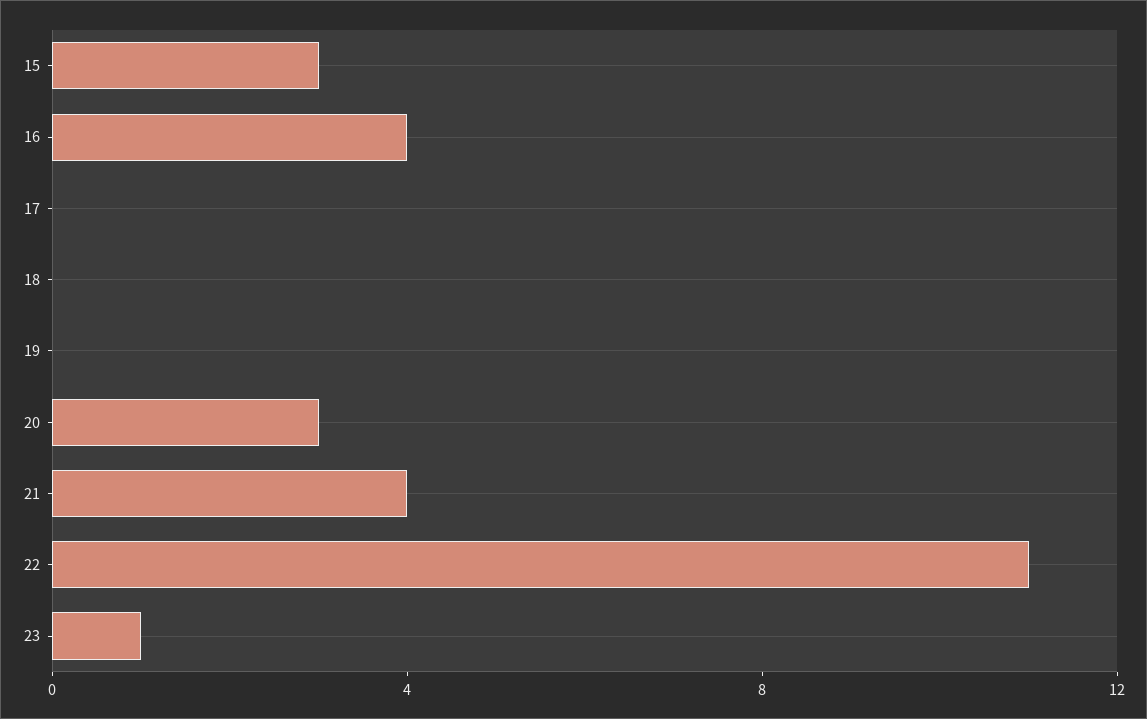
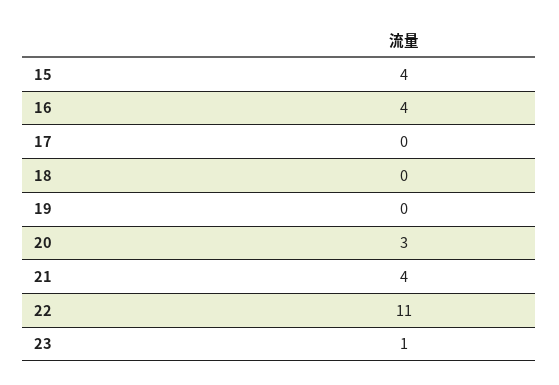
15: 3 -> 4

